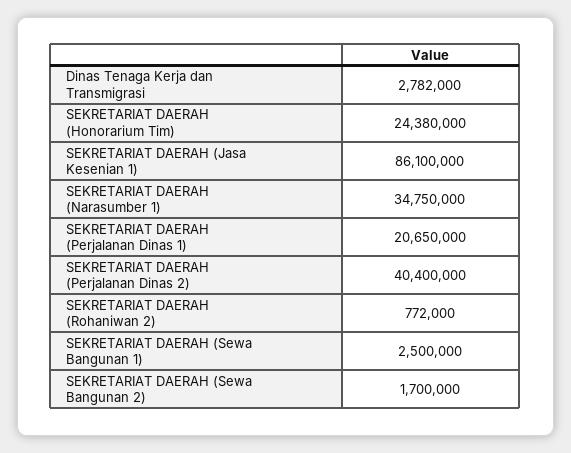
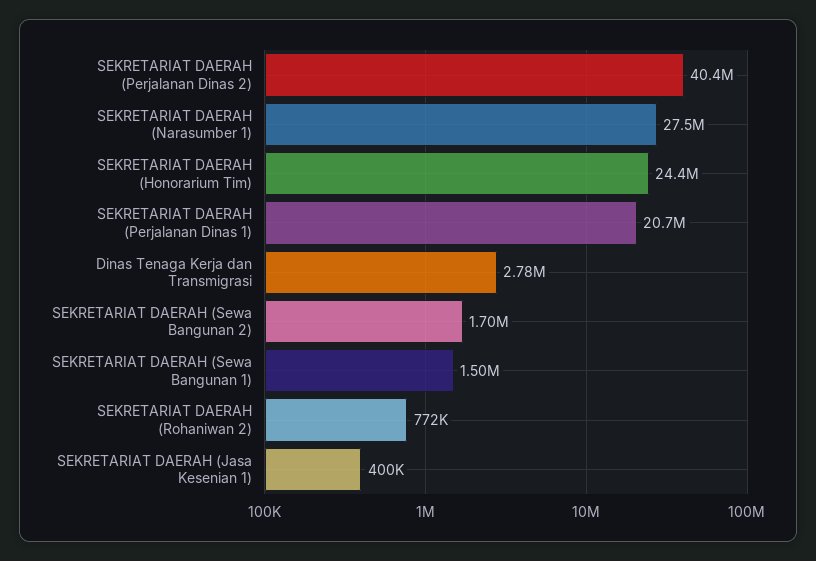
SEKRETARIAT DAERAH (Jasa Kesenian 1): 86100000 -> 400000
SEKRETARIAT DAERAH (Narasumber 1): 34750000 -> 27500000
SEKRETARIAT DAERAH (Sewa Bangunan 1): 2500000 -> 1500000

